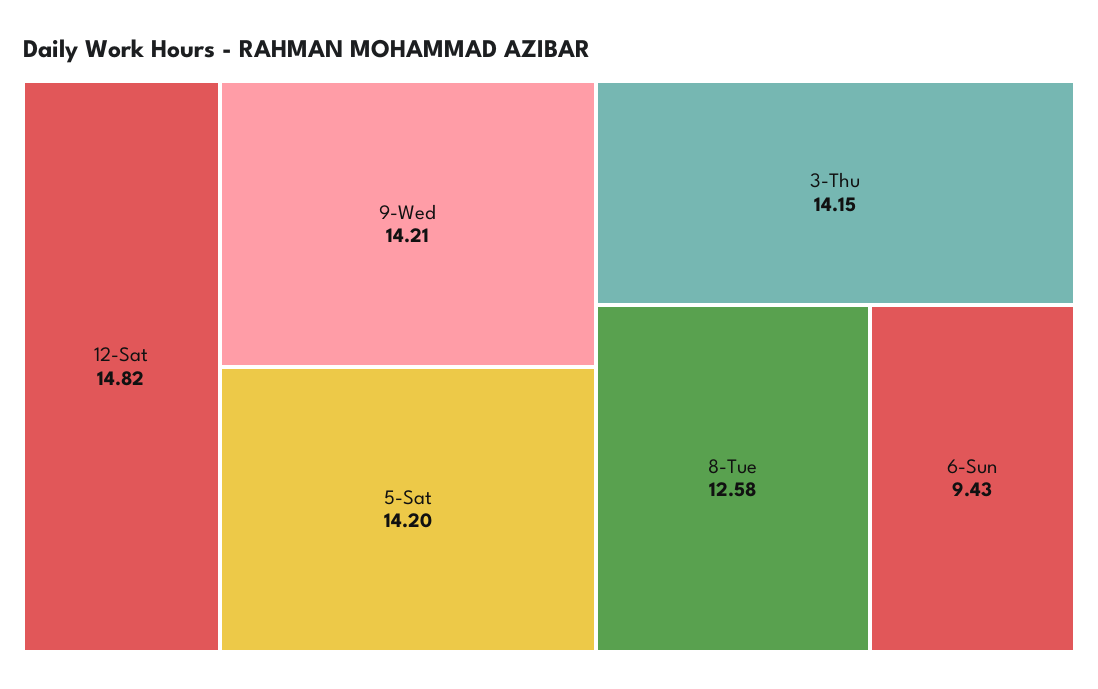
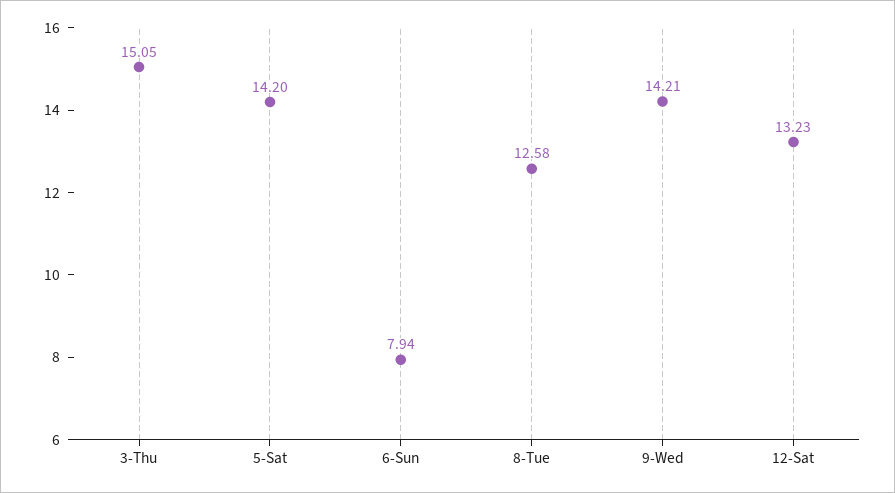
12-Sat: 14.82 -> 13.23
3-Thu: 14.15 -> 15.05
6-Sun: 9.43 -> 7.94

